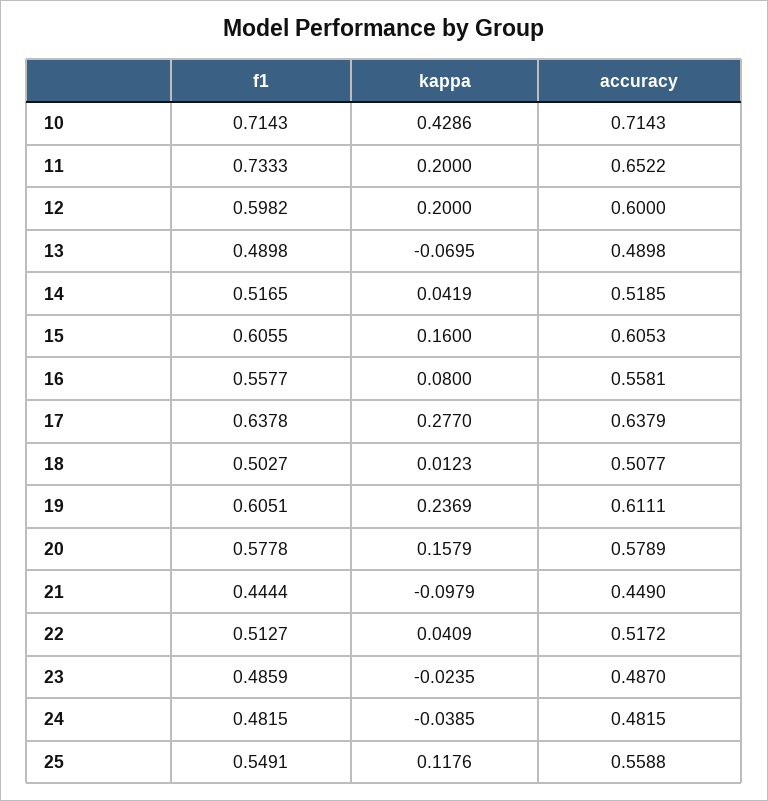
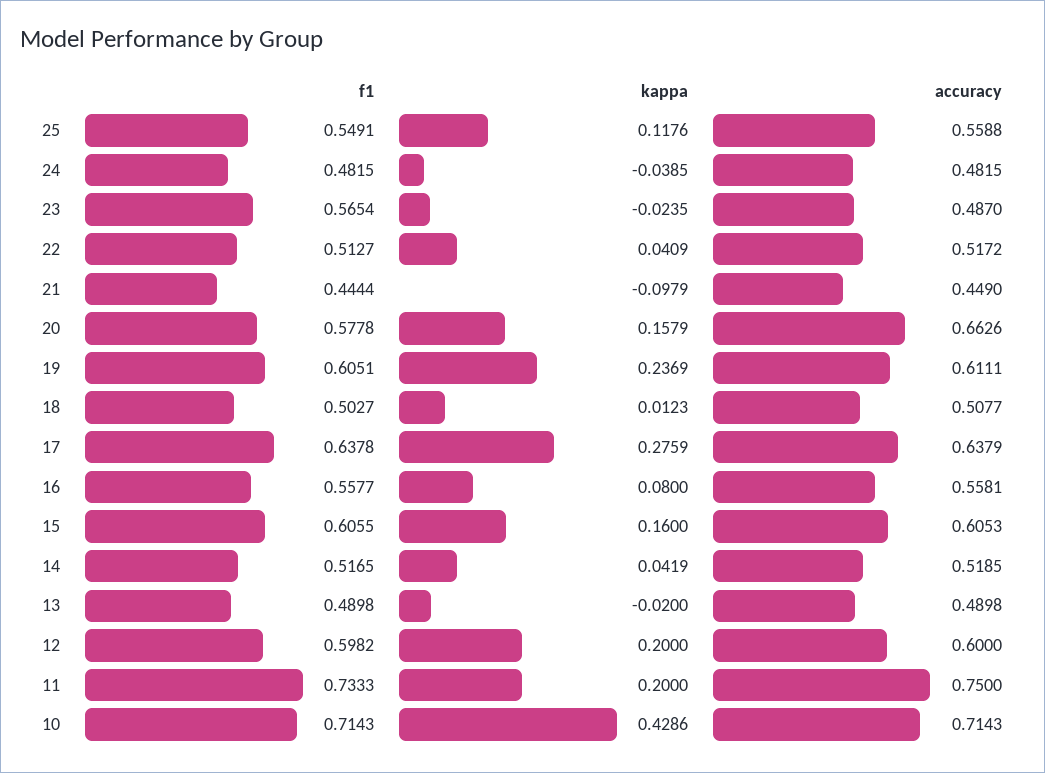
accuracy, 11: 0.6522 -> 0.75
kappa, 13: -0.0695 -> -0.02
kappa, 17: 0.277 -> 0.2759
accuracy, 20: 0.5789 -> 0.6626
f1, 23: 0.4859 -> 0.5654

